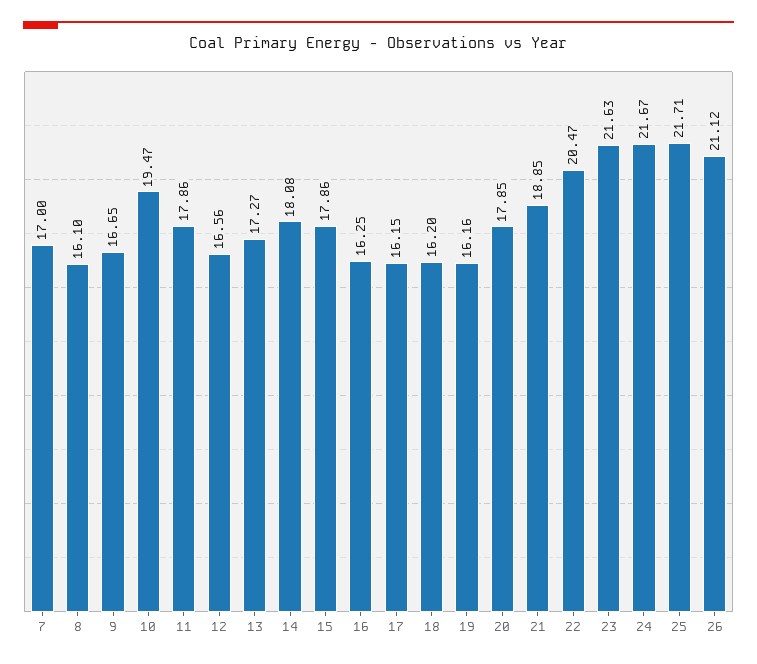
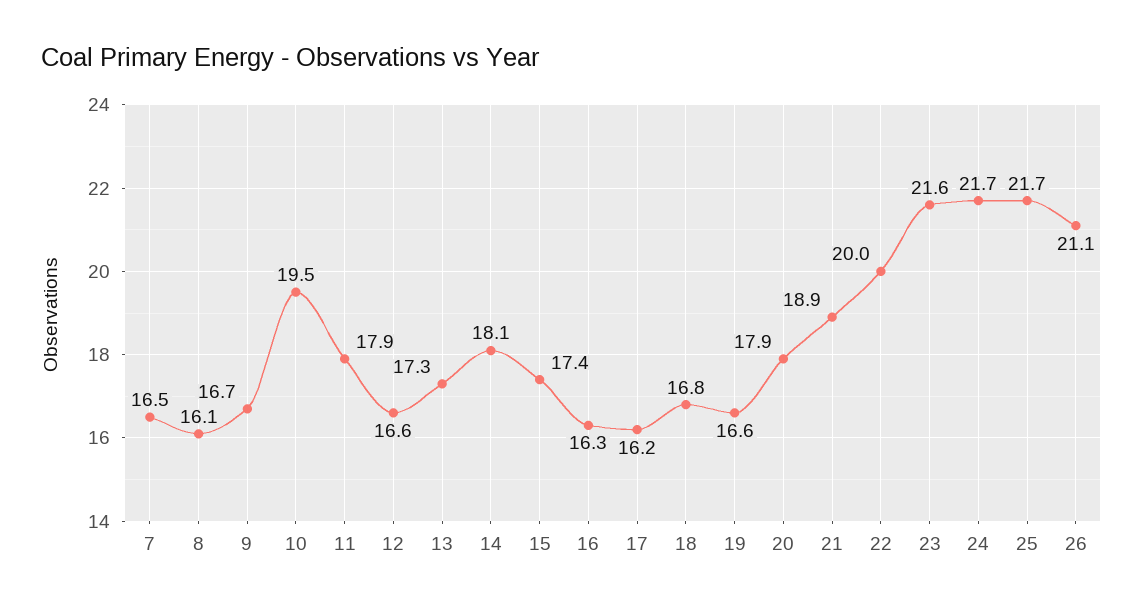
7: 17 -> 16.5
15: 17.86 -> 17.4
18: 16.2 -> 16.8
19: 16.16 -> 16.6
22: 20.47 -> 20

